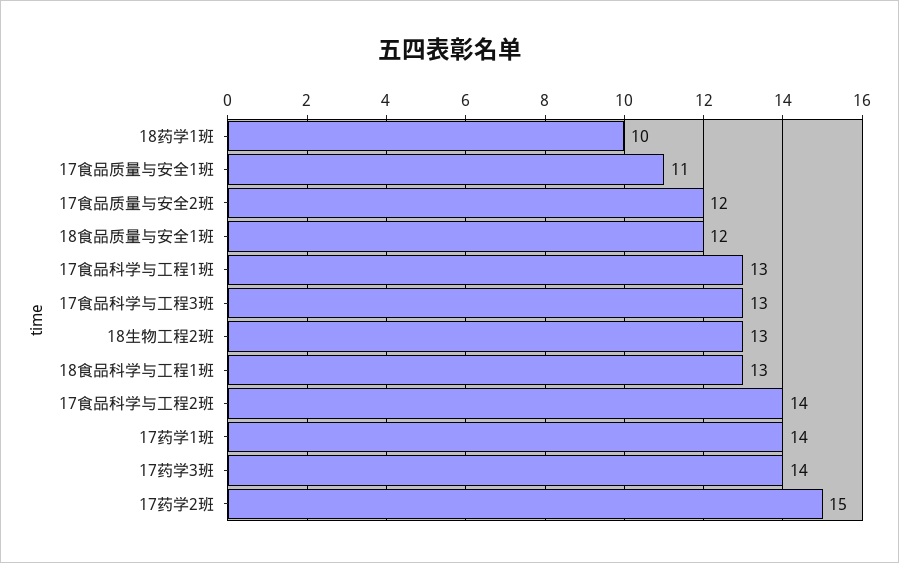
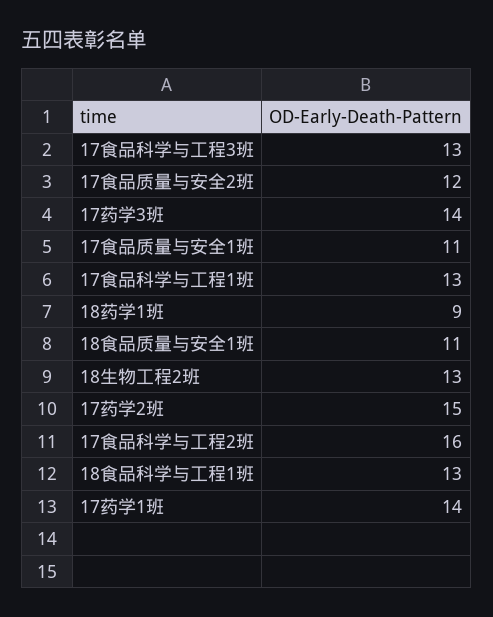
18药学1班: 10 -> 9
18食品质量与安全1班: 12 -> 11
17食品科学与工程2班: 14 -> 16

